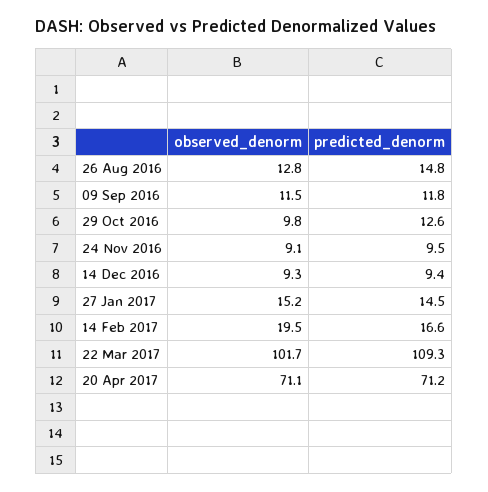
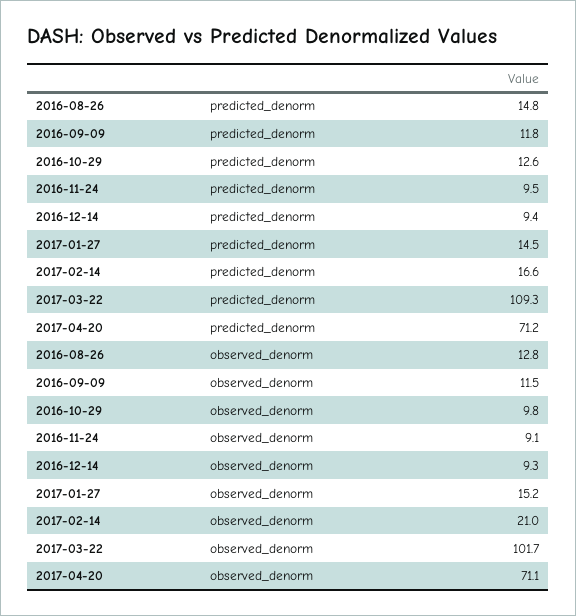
observed_denorm, 14 Feb 2017: 19.5 -> 21

